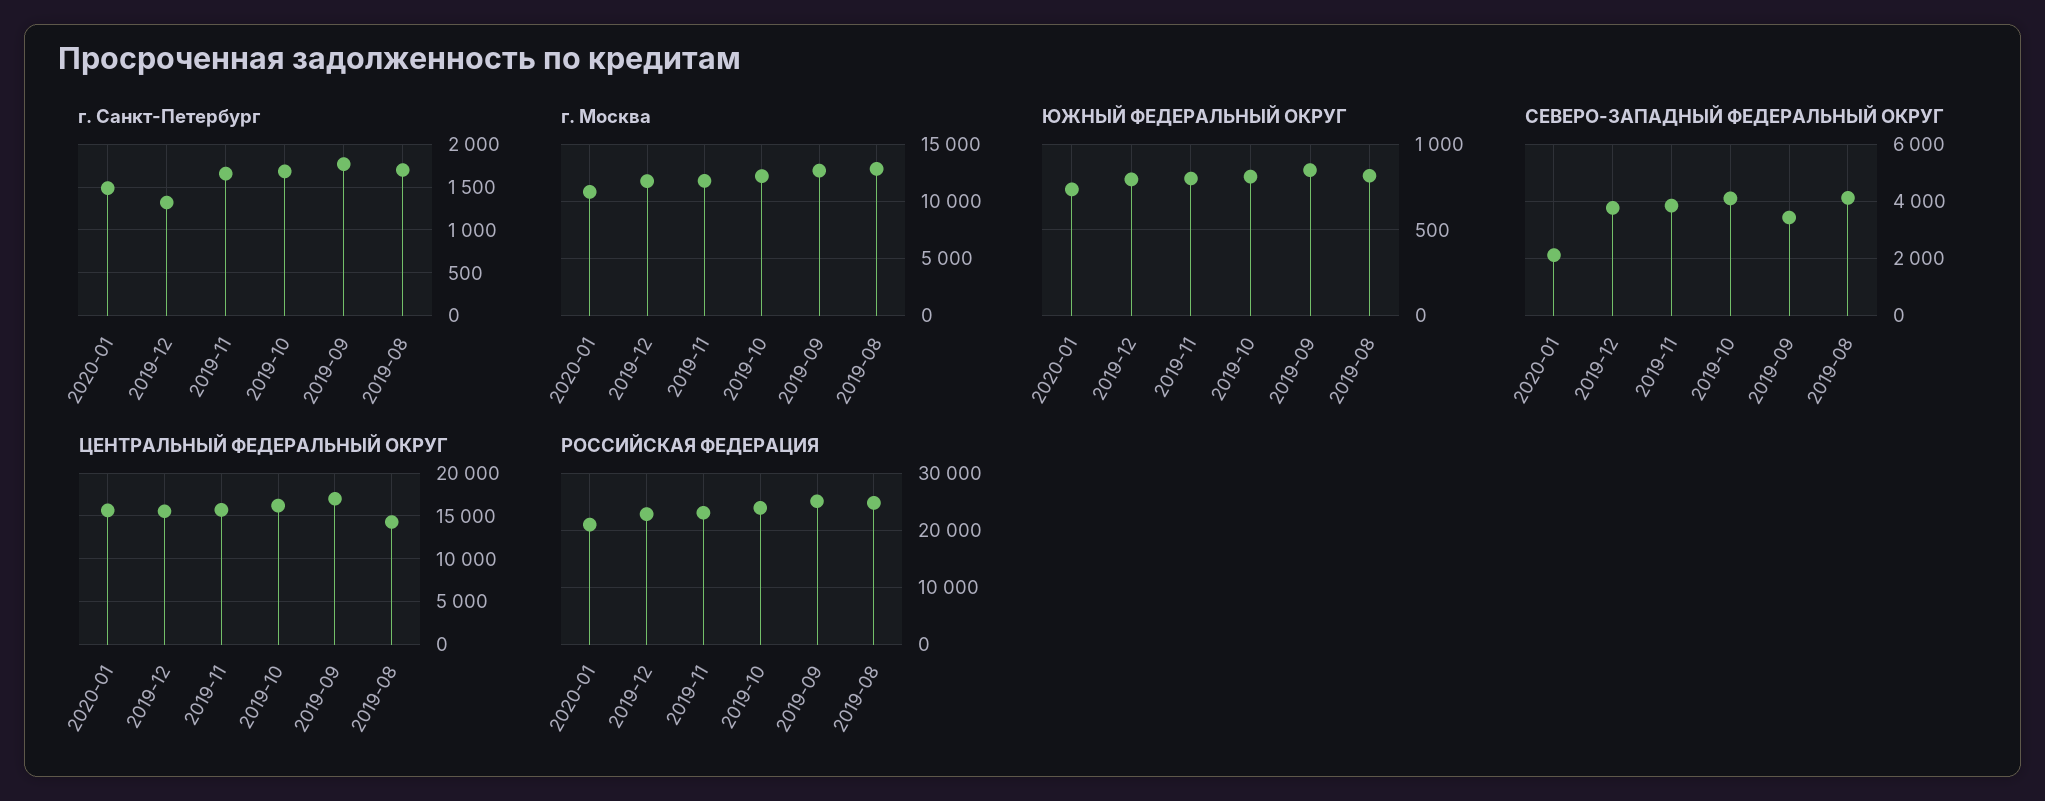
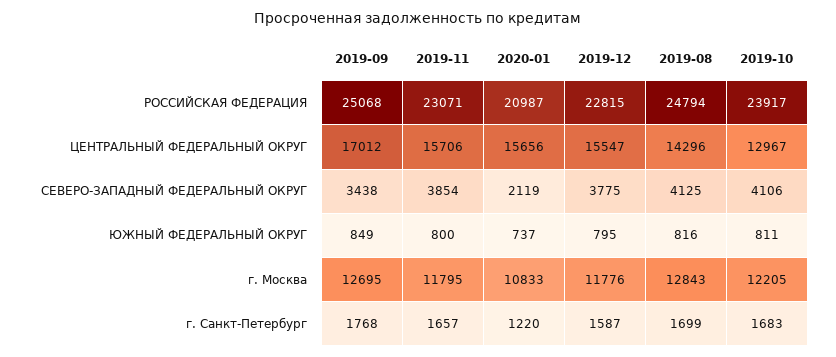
г. Санкт-Петербург, 2020-01: 1500 -> 1220
г. Санкт-Петербург, 2019-12: 1300 -> 1587
ЦЕНТРАЛЬНЫЙ ФЕДЕРАЛЬНЫЙ ОКРУГ, 2019-10: 16000 -> 12967

